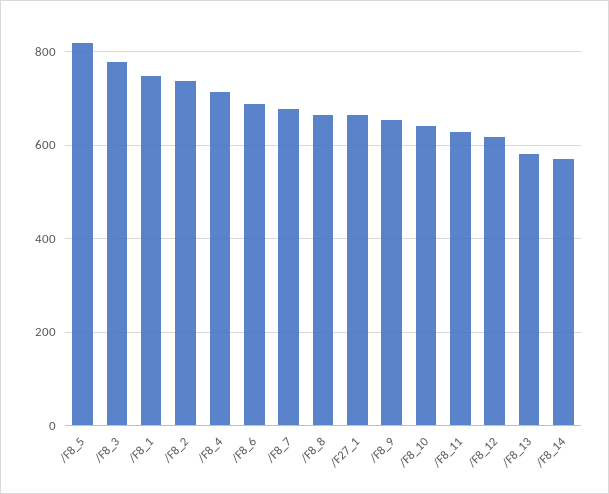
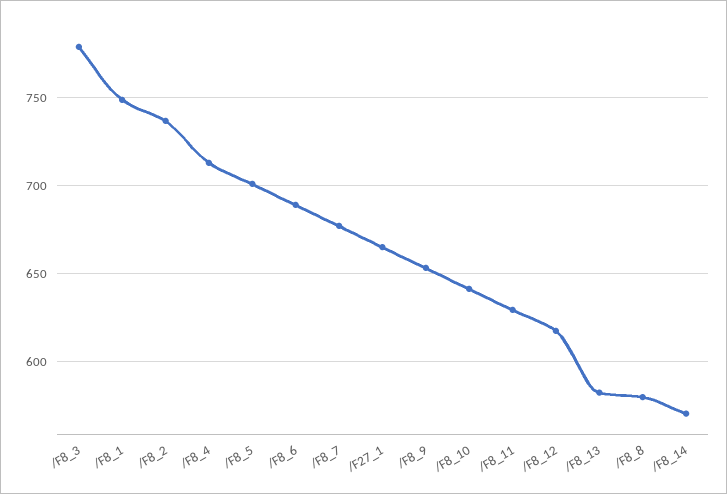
/F8_5: 820 -> 700
/F8_8: 660 -> 580

